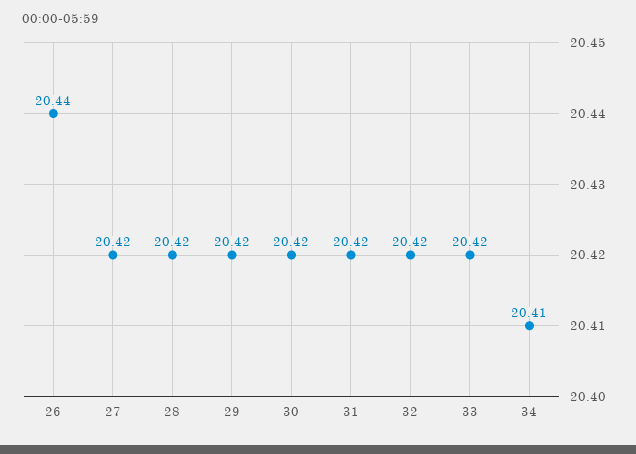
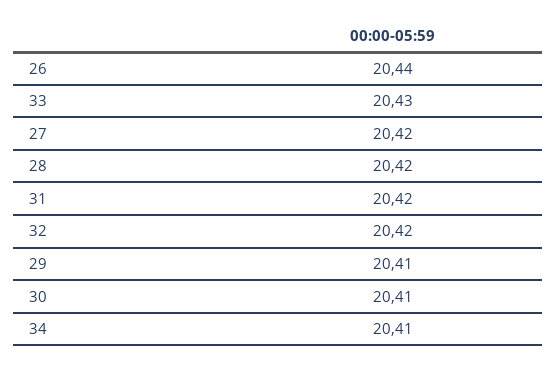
29: 20.42 -> 20.41
30: 20.42 -> 20.41
33: 20.42 -> 20.43

